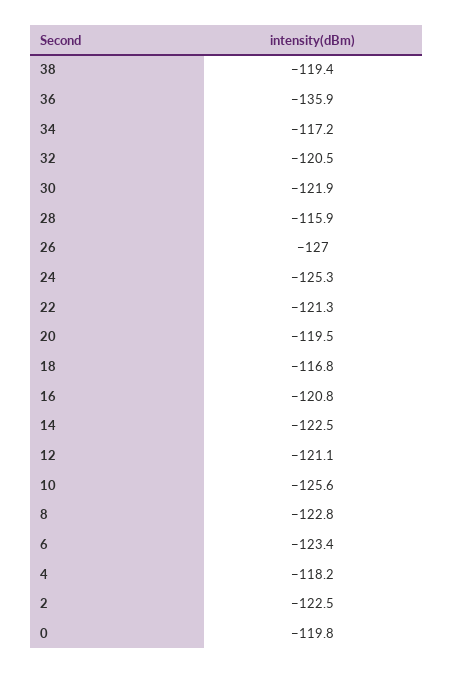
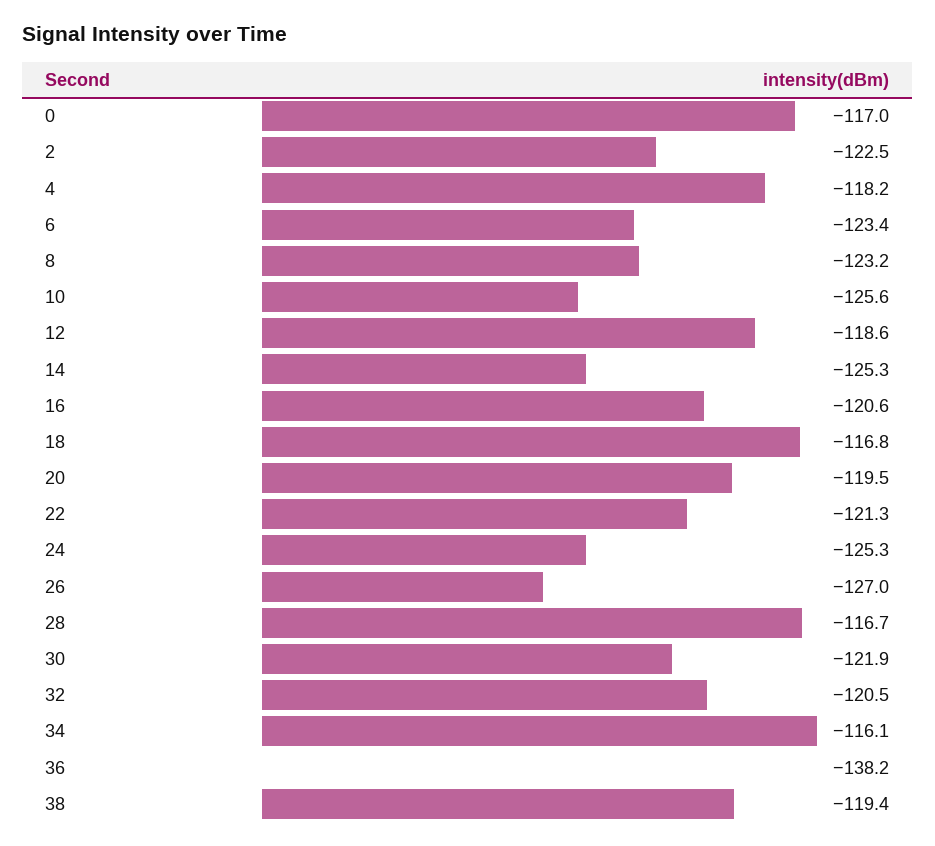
36: -135.9 -> -138.2
34: -117.2 -> -116.1
28: -115.9 -> -116.7
16: -120.8 -> -120.6
14: -122.5 -> -125.3
12: -121.1 -> -118.6
8: -122.8 -> -123.2
0: -119.8 -> -117

